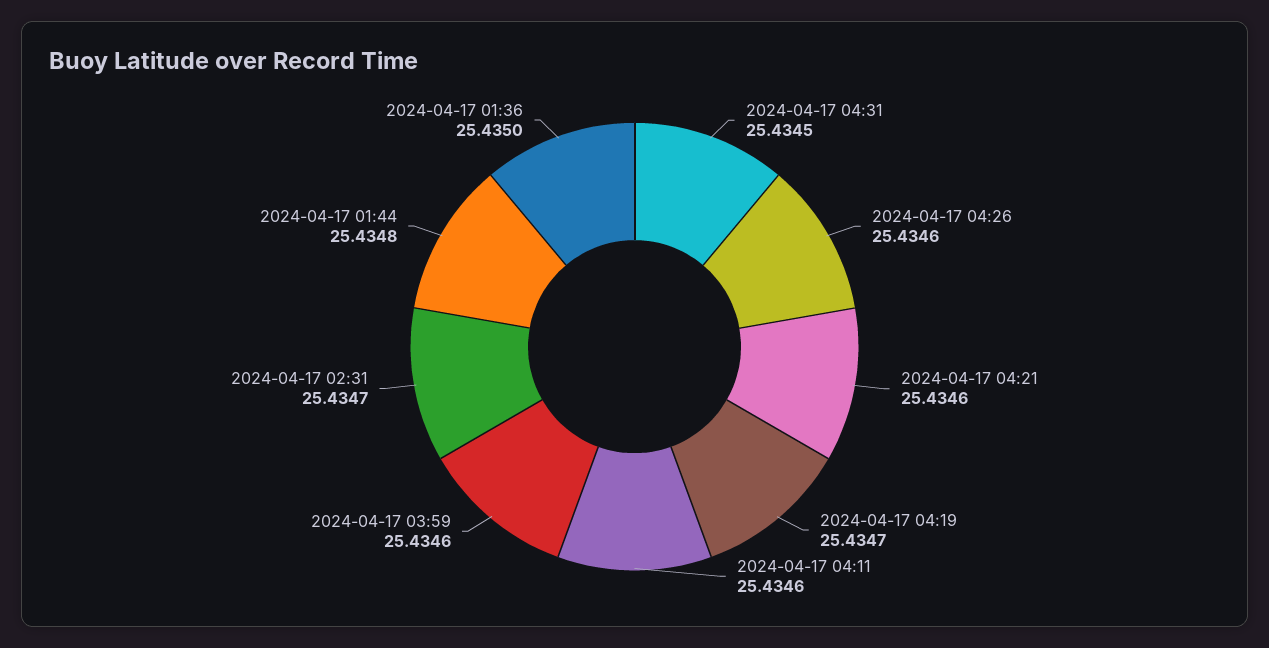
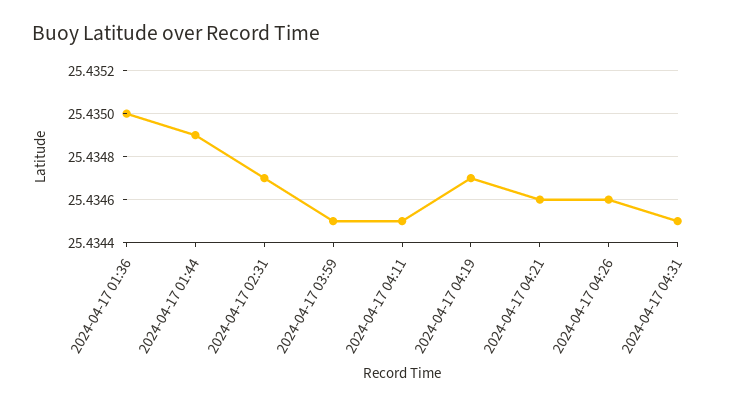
2024-04-17 04:11: 25.4346 -> 25.4345
2024-04-17 03:59: 25.4346 -> 25.4345
2024-04-17 01:44: 25.4348 -> 25.4349

